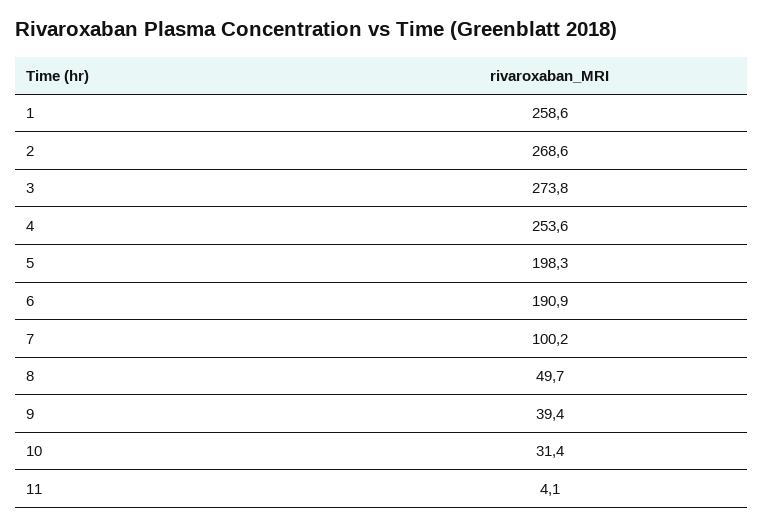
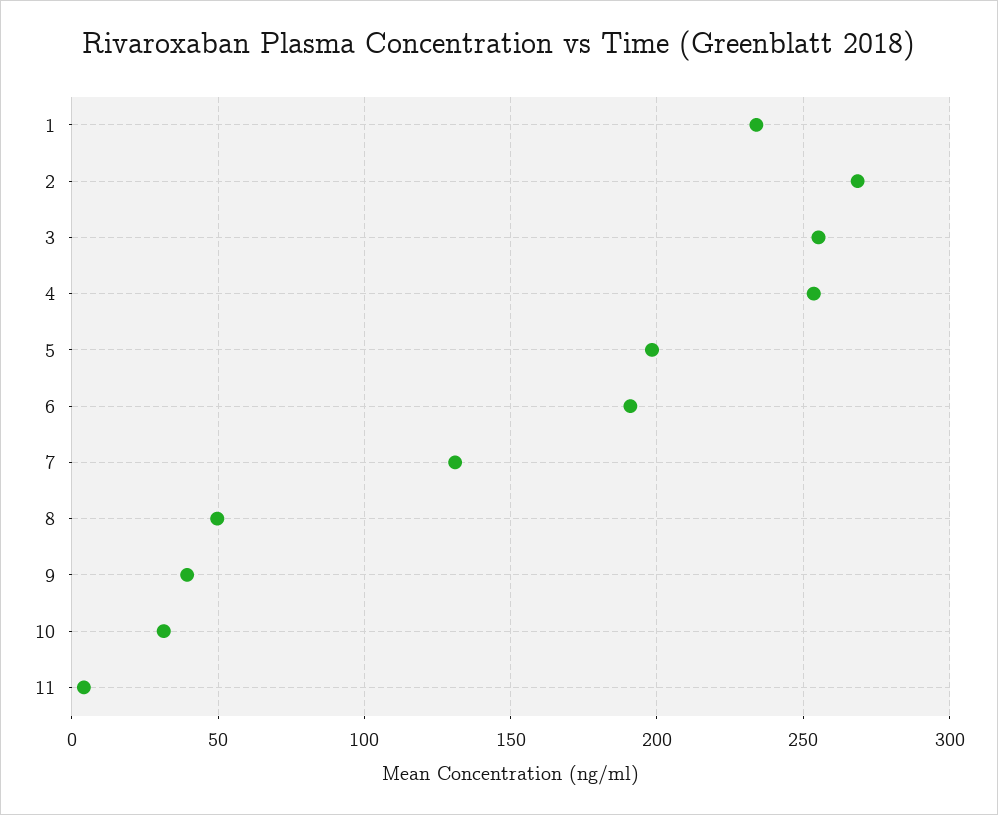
1: 258.6 -> 235
3: 273.8 -> 255
7: 100.2 -> 130

